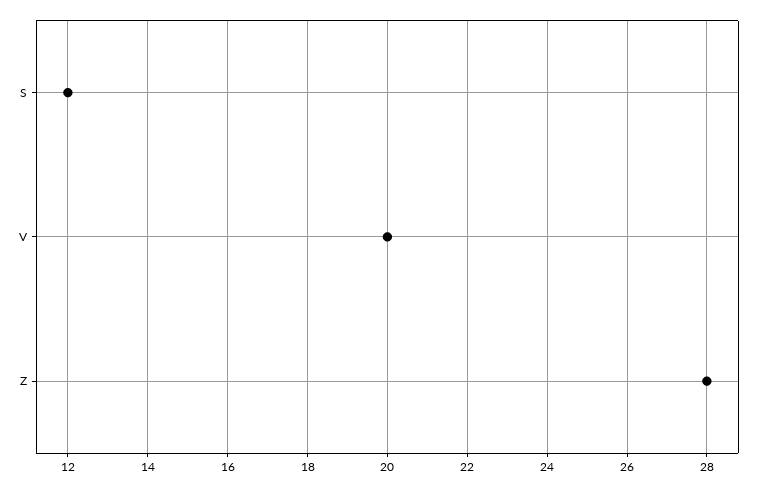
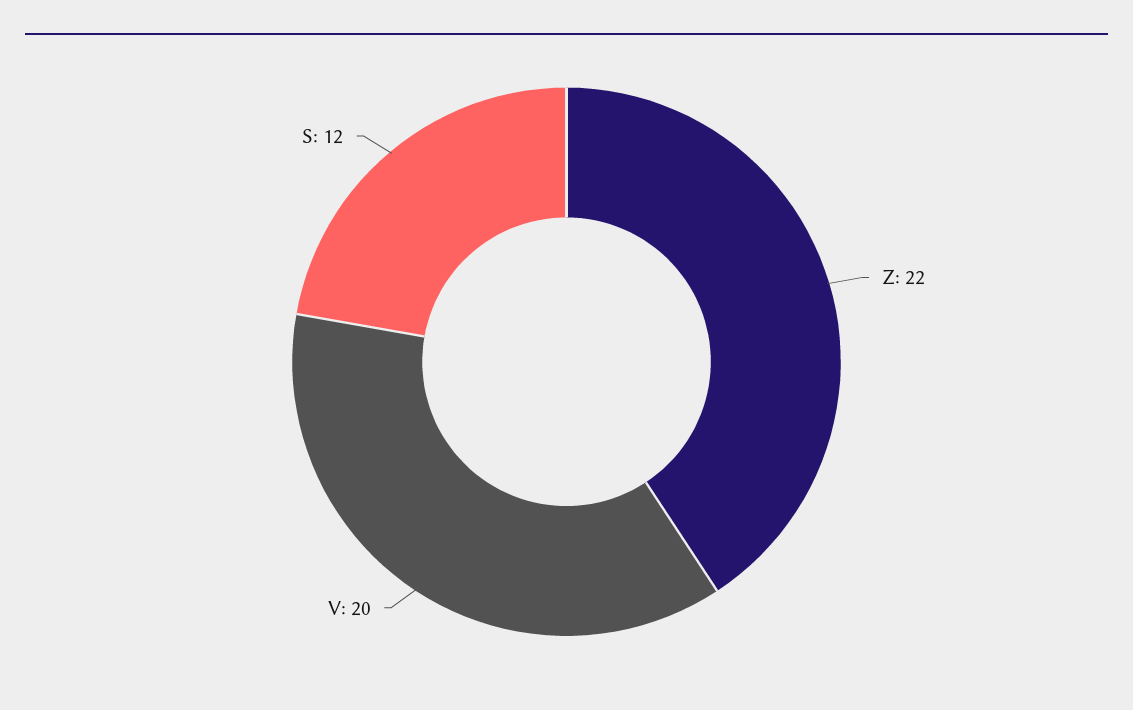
Z: 28 -> 22

